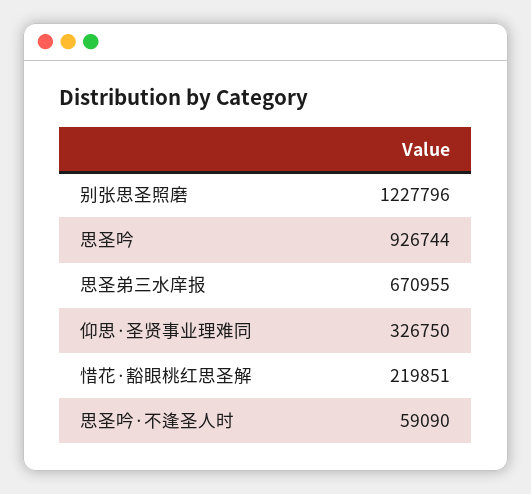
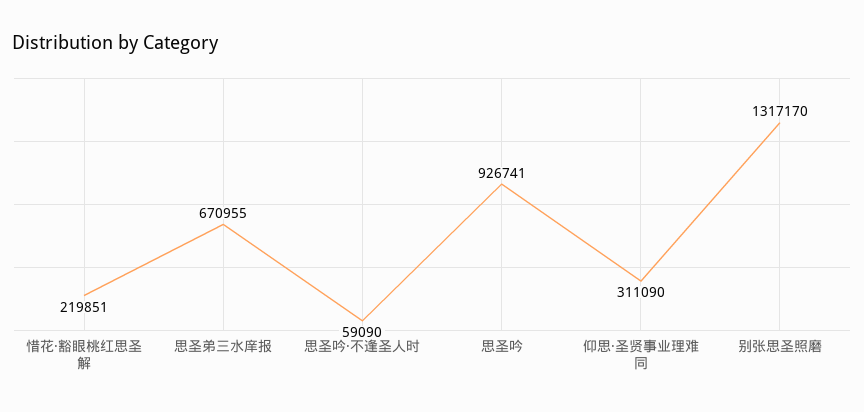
别张思圣照磨: 1227796 -> 1317170
思圣吟: 926744 -> 926741
仰思·圣贤事业理难同: 326750 -> 311090

